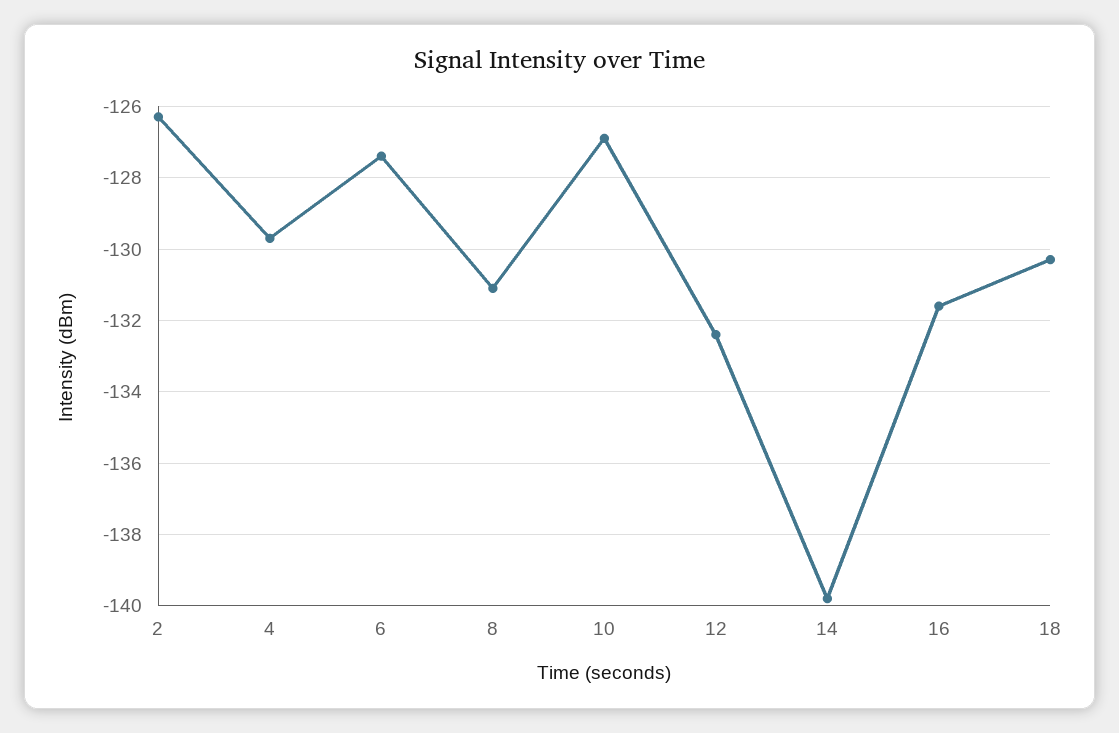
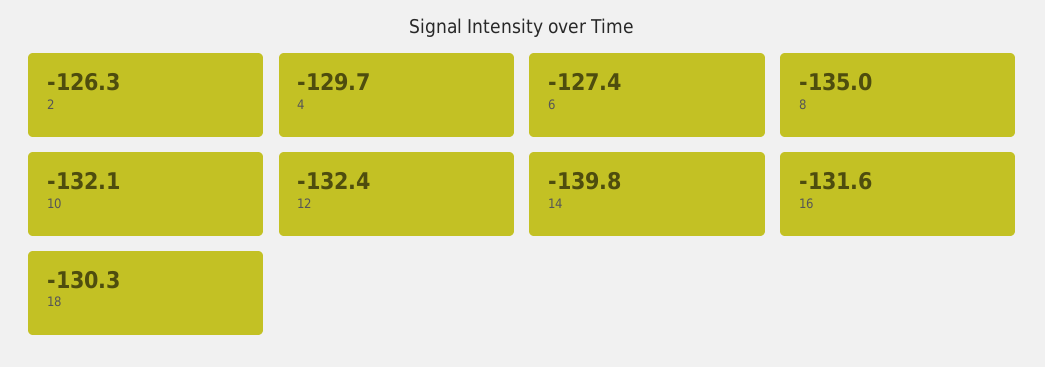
8: -131 -> -135
10: -127 -> -132.1

